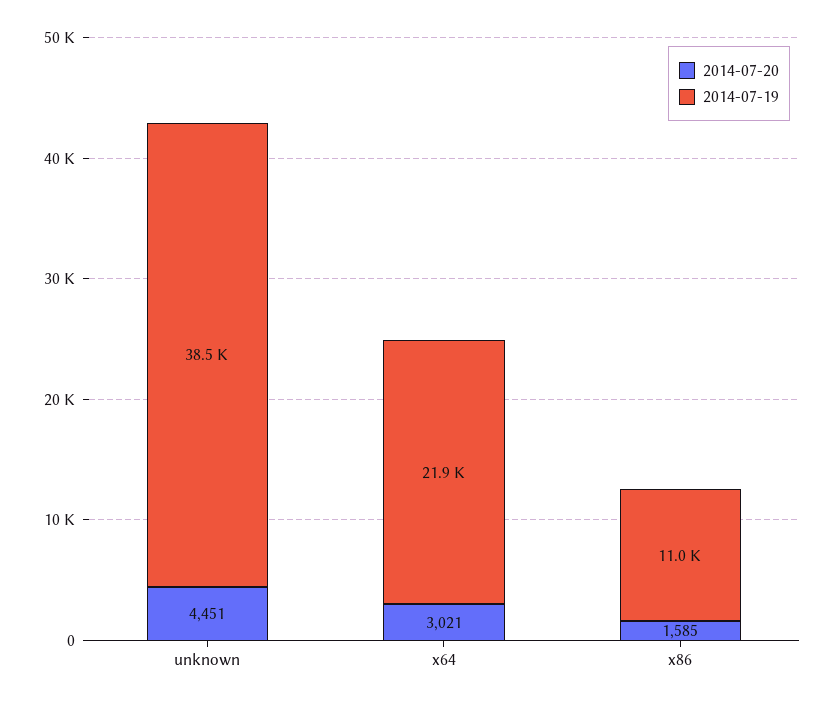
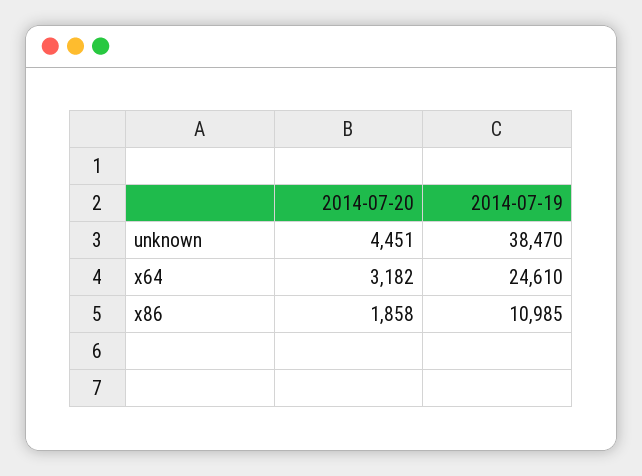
2014-07-20, x64: 3021 -> 3182
2014-07-19, x64: 21900 -> 24610
2014-07-20, x86: 1585 -> 1858

